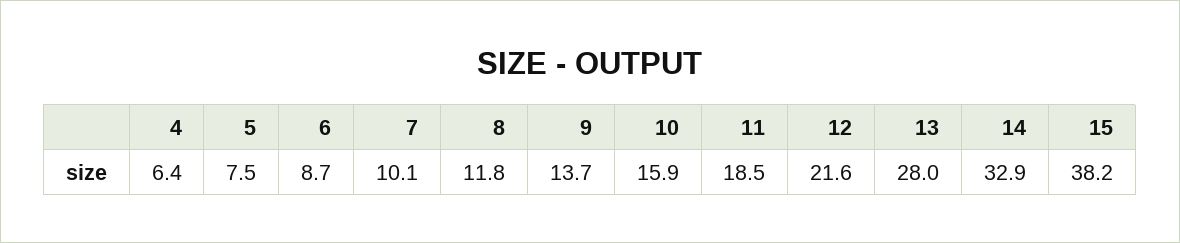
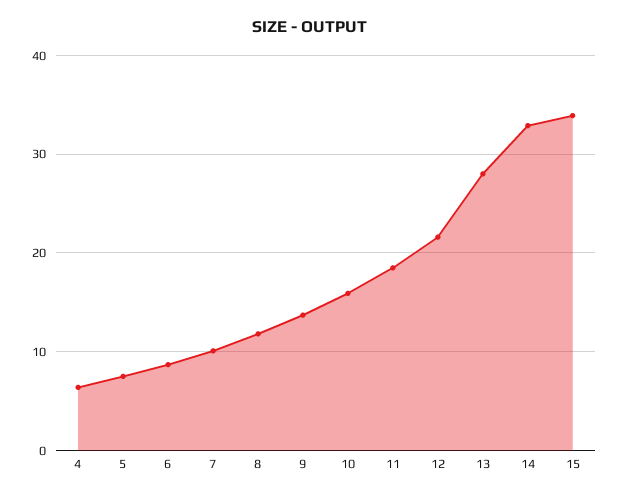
15: 38.2 -> 34

